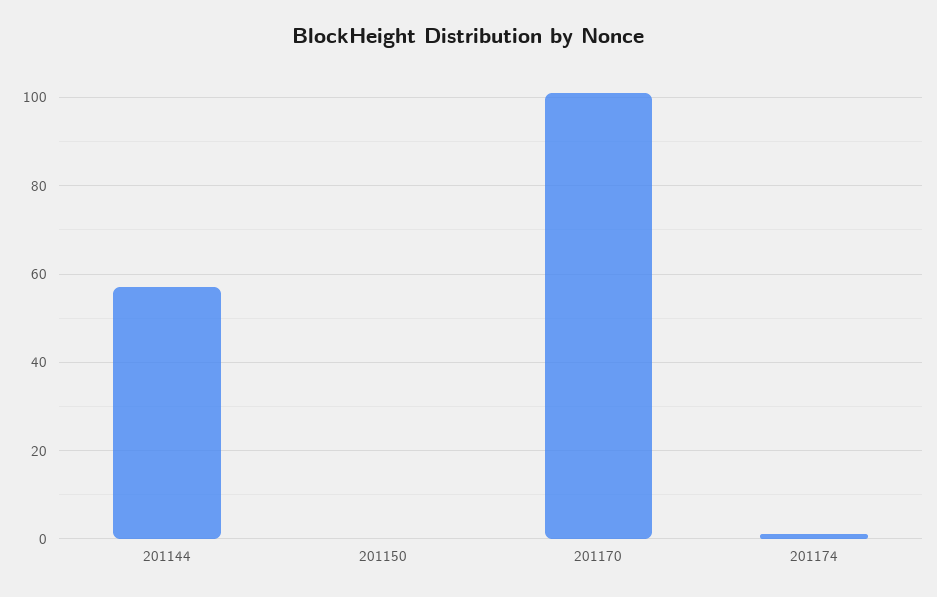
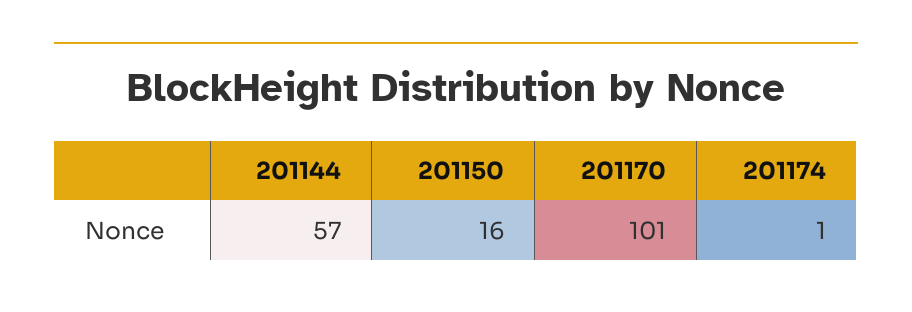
201150: 0 -> 16

